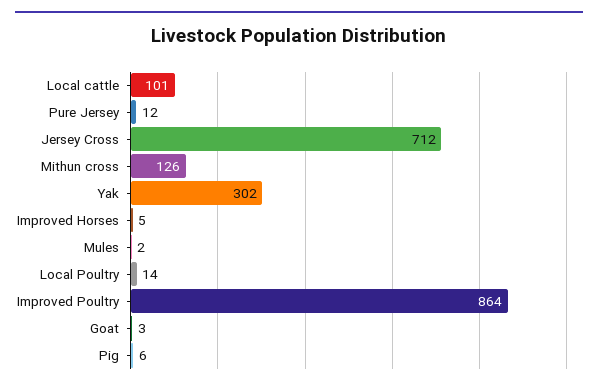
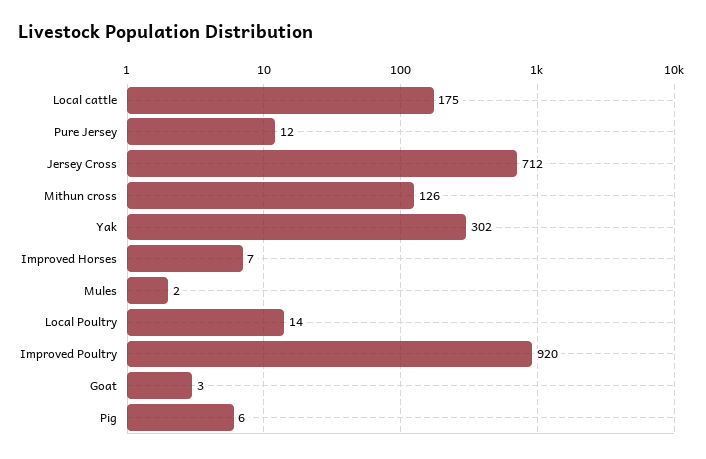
Local cattle: 101 -> 175
Improved Horses: 5 -> 7
Improved Poultry: 864 -> 920

